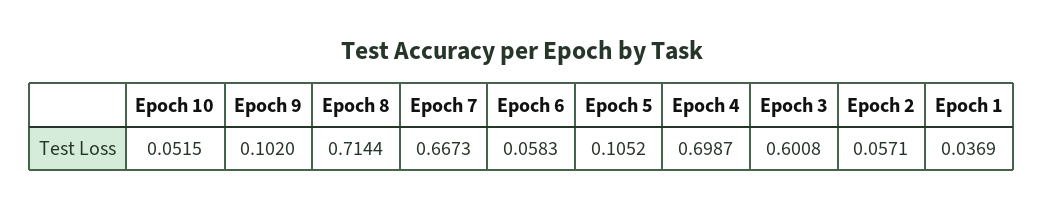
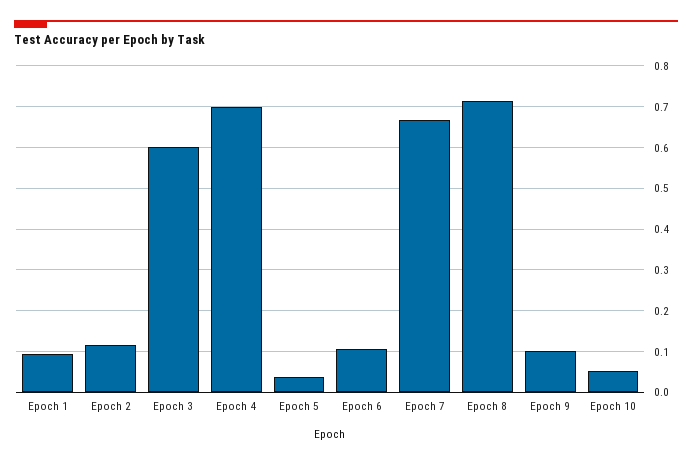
Epoch 6: 0.0583 -> 0.1
Epoch 5: 0.1052 -> 0.04
Epoch 2: 0.0571 -> 0.12
Epoch 1: 0.0369 -> 0.1

